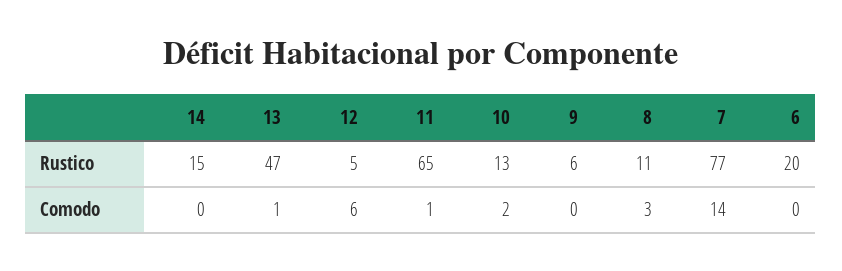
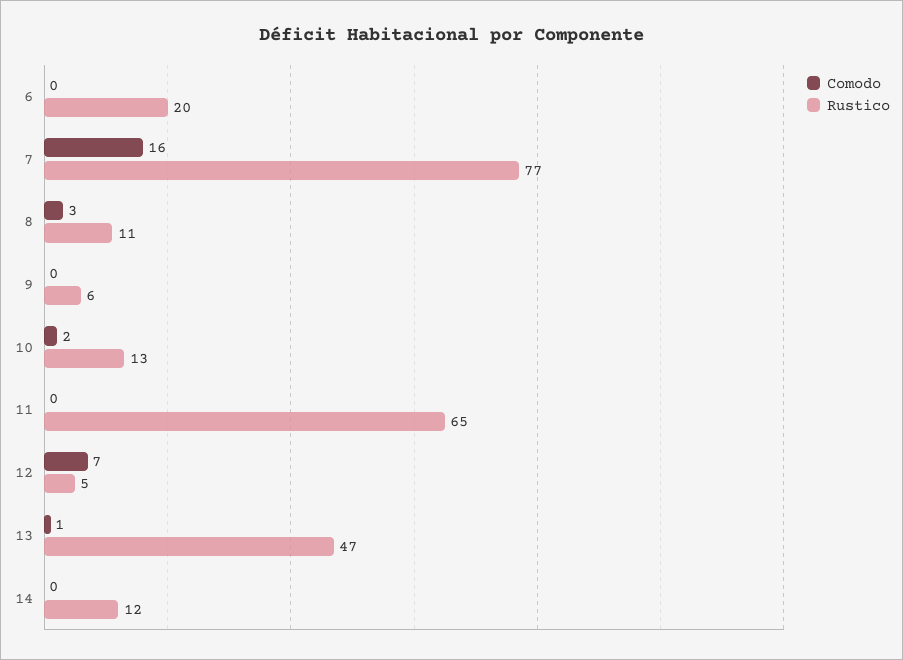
Rustico, 14: 15 -> 12
Comodo, 12: 6 -> 7
Comodo, 11: 1 -> 0
Comodo, 7: 14 -> 16

